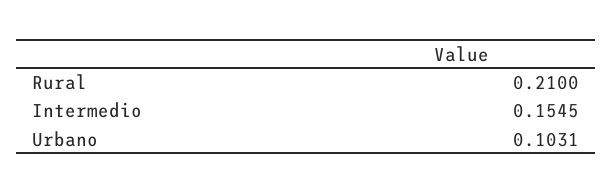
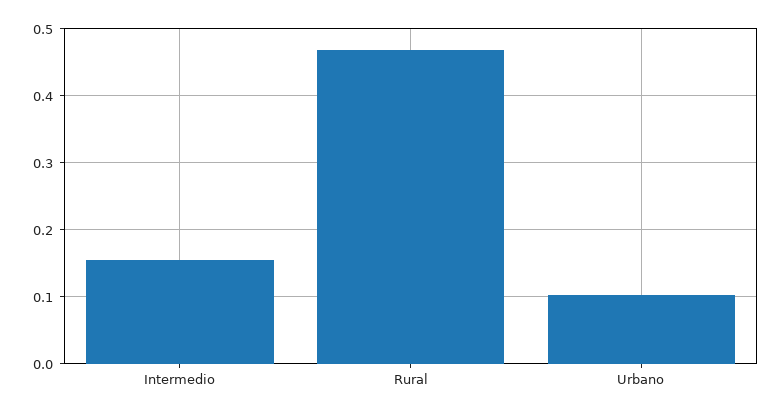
Rural: 0.21 -> 0.47

